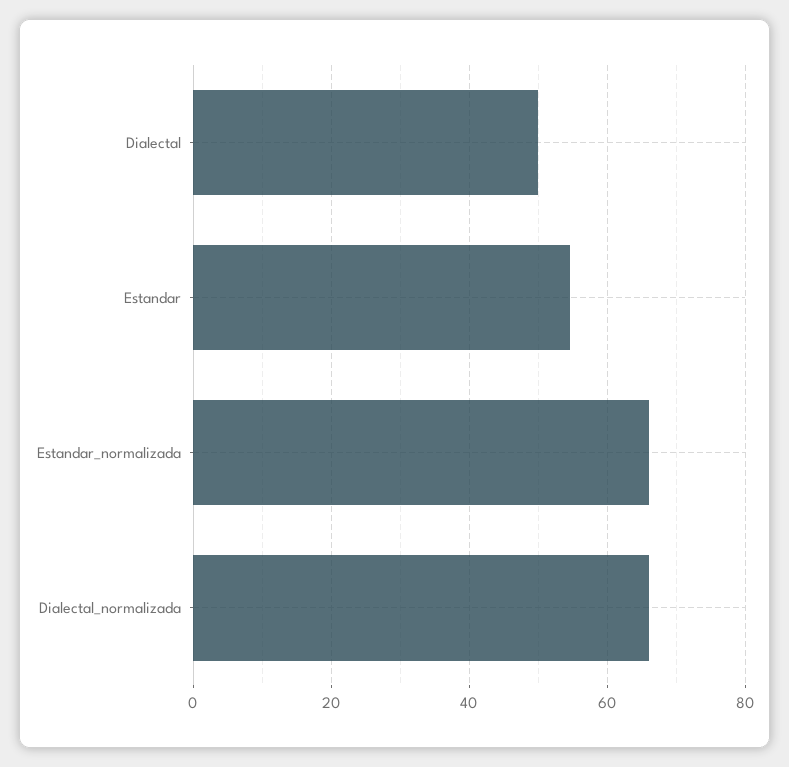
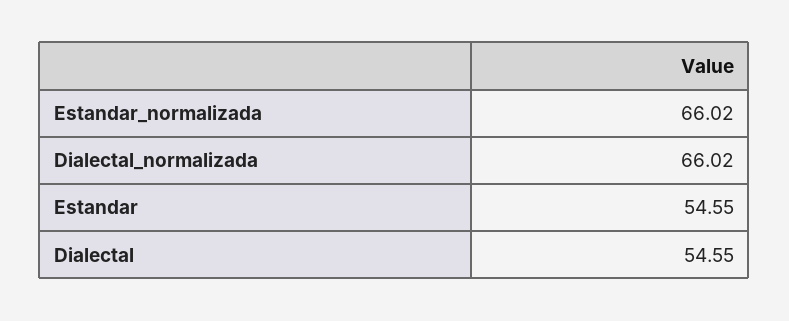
Dialectal: 50 -> 54.55

